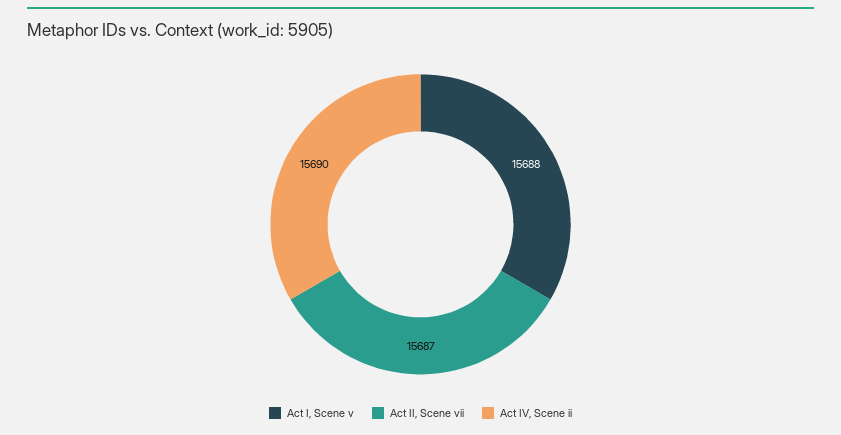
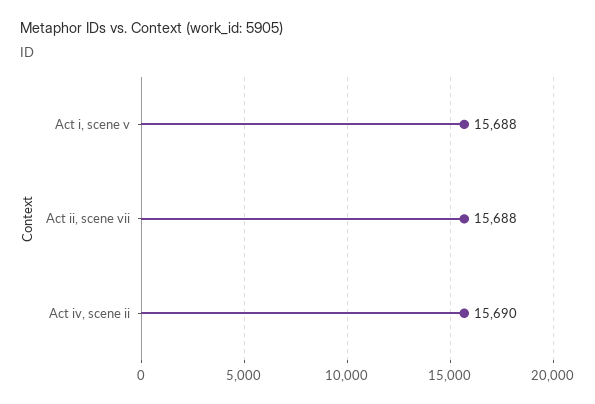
Act II, Scene vii: 15687 -> 15688

